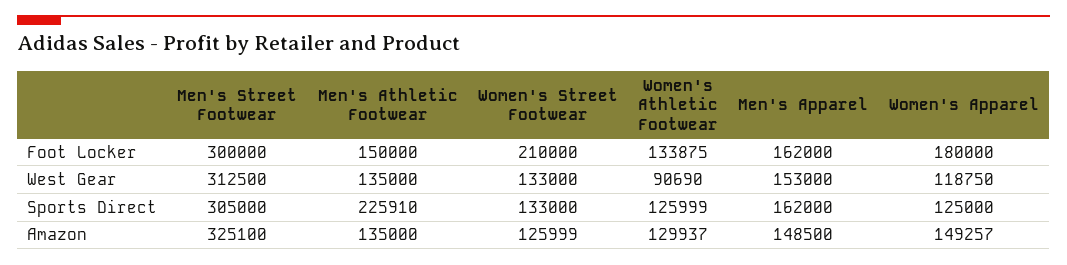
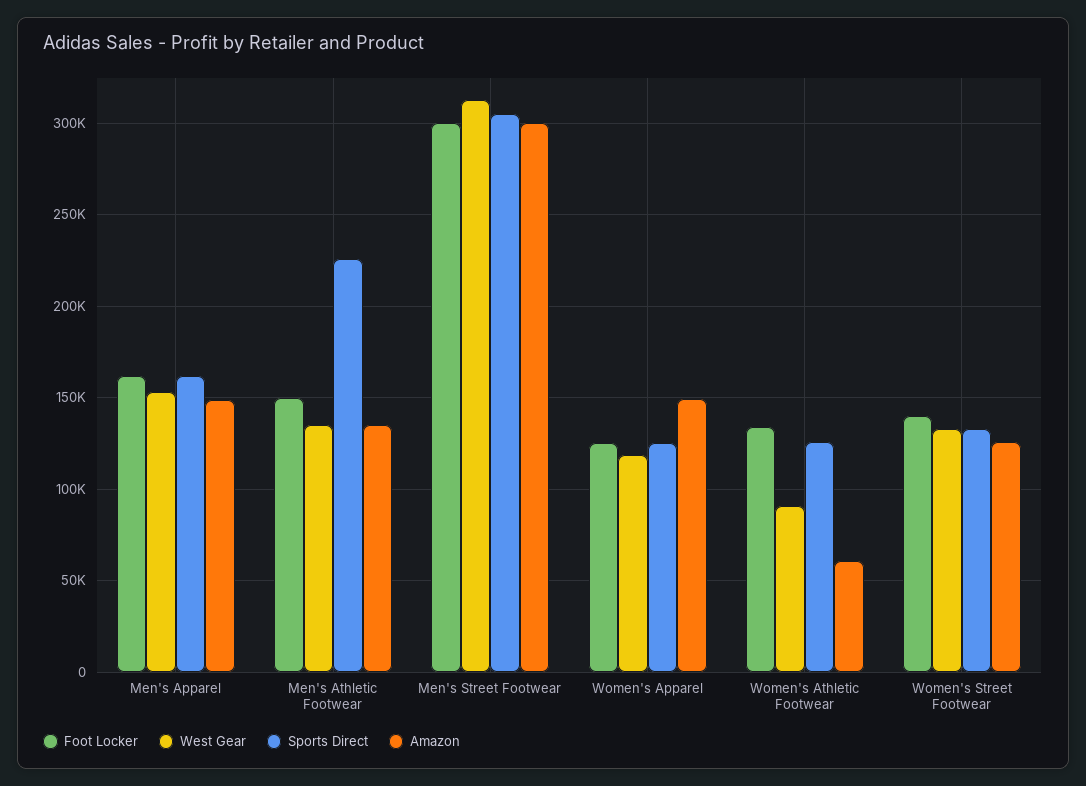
Foot Locker, Women's Street Footwear: 210000 -> 140000
Foot Locker, Women's Apparel: 180000 -> 125000
Amazon, Men's Street Footwear: 325100 -> 300000
Amazon, Women's Athletic Footwear: 129937 -> 60000

